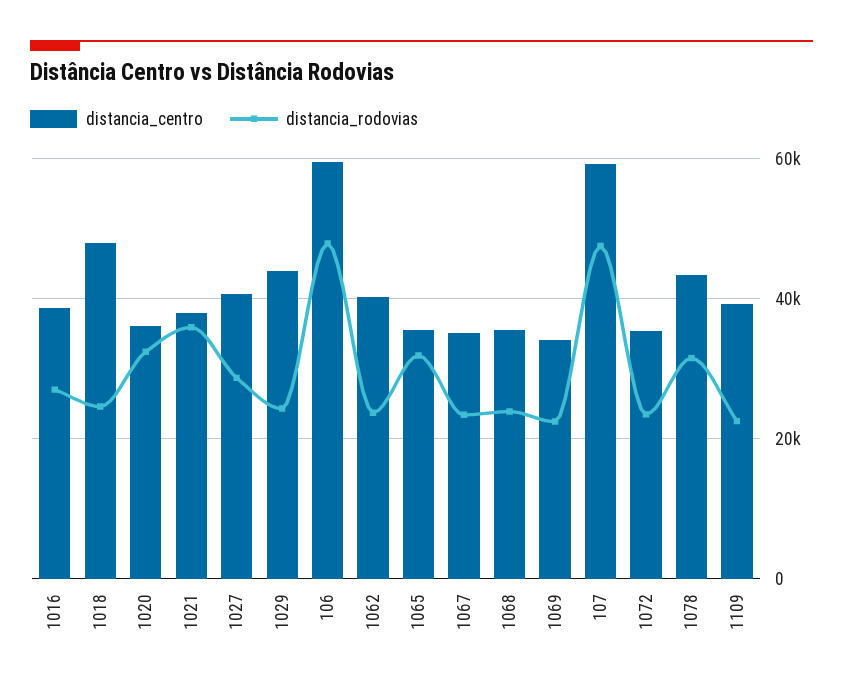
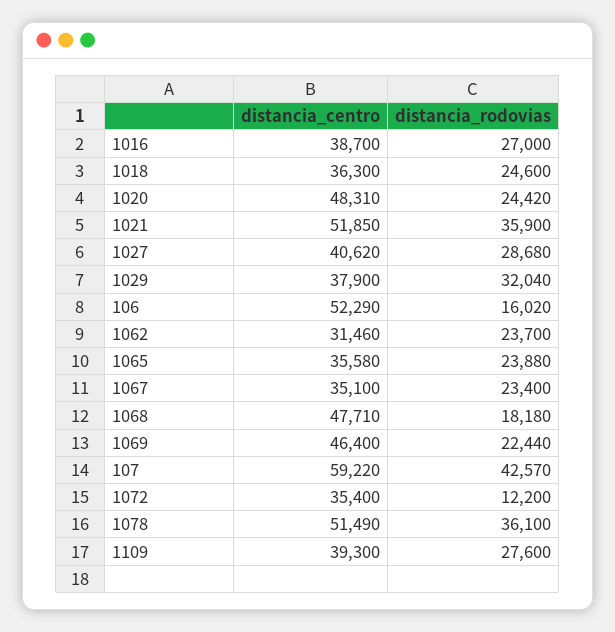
distancia_centro, 1018: 48000 -> 36300
distancia_centro, 1020: 36000 -> 48310
distancia_rodovias, 1020: 32000 -> 24420
distancia_centro, 1021: 38000 -> 51850
distancia_centro, 1029: 44000 -> 37900
distancia_rodovias, 1029: 24000 -> 32040
distancia_centro, 106: 60000 -> 52290
distancia_rodovias, 106: 48000 -> 16020
distancia_centro, 1062: 40000 -> 31460
distancia_rodovias, 1065: 32000 -> 23880
distancia_centro, 1068: 36000 -> 47710
distancia_rodovias, 1068: 24000 -> 18180
distancia_centro, 1069: 34000 -> 46400
distancia_rodovias, 107: 48000 -> 42570
distancia_rodovias, 1072: 24000 -> 12200
distancia_centro, 1078: 44000 -> 51490
distancia_rodovias, 1078: 32000 -> 36100
distancia_rodovias, 1109: 22000 -> 27600

